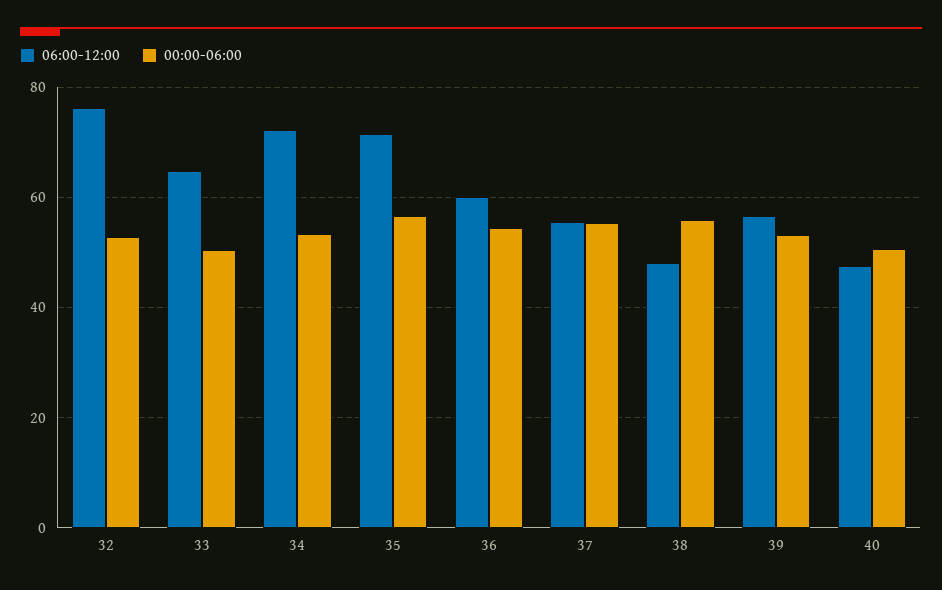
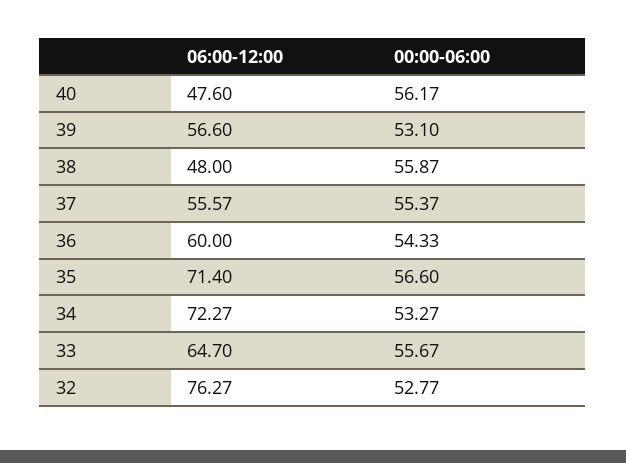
00:00-06:00, 33: 50 -> 55.67
00:00-06:00, 40: 50 -> 56.17

